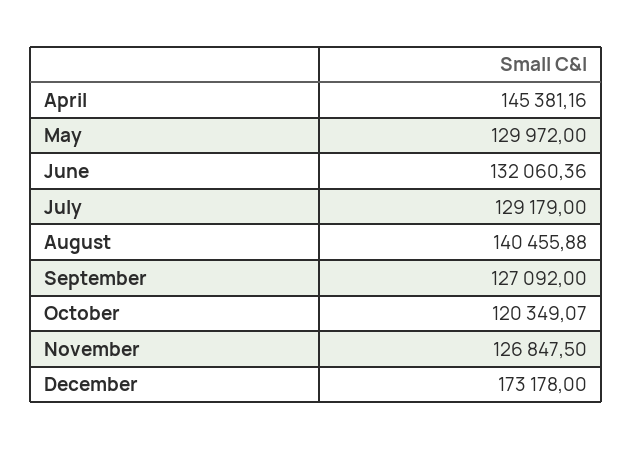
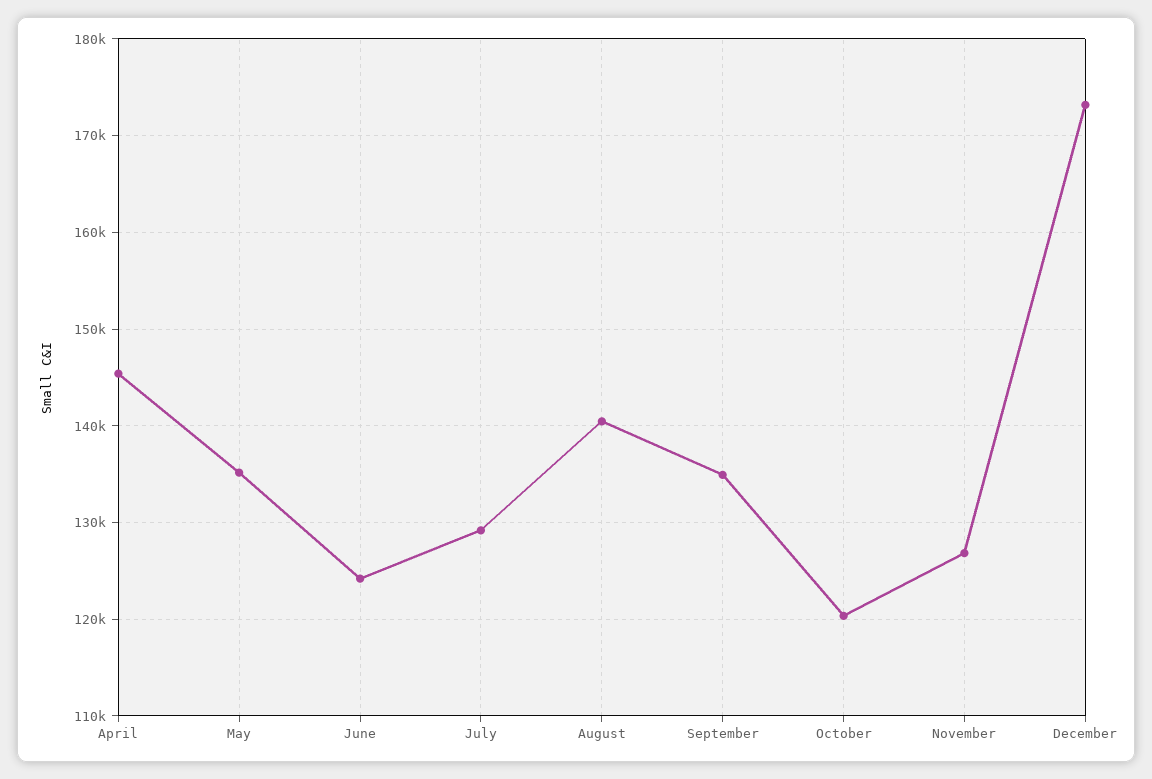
May: 129972 -> 135000
June: 132060.36 -> 124000
September: 127092 -> 135000

